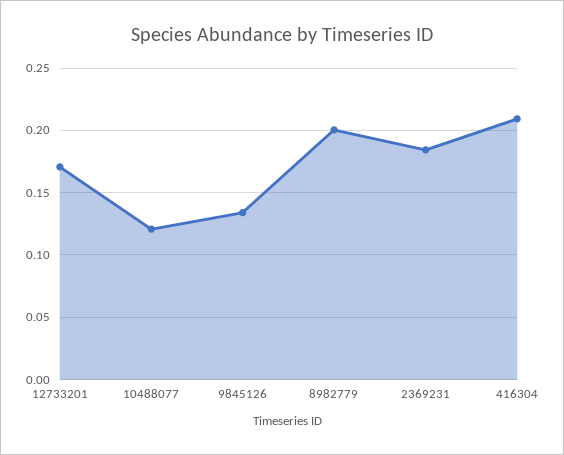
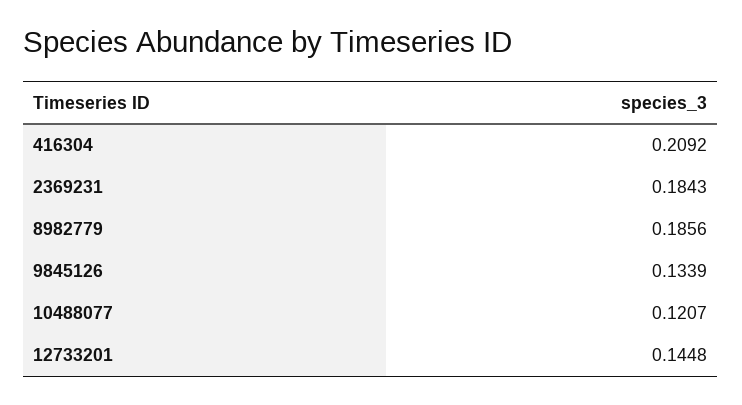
12733201: 0.17 -> 0.1448
8982779: 0.2 -> 0.1856

